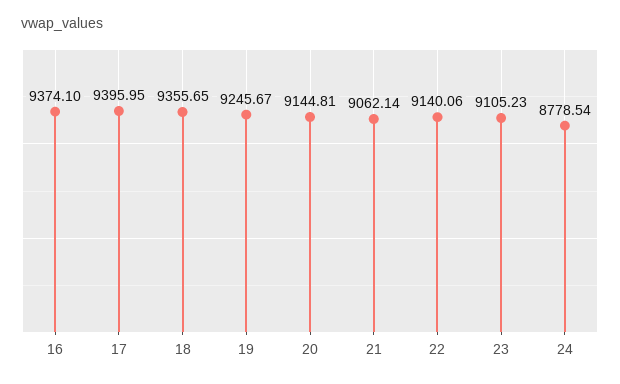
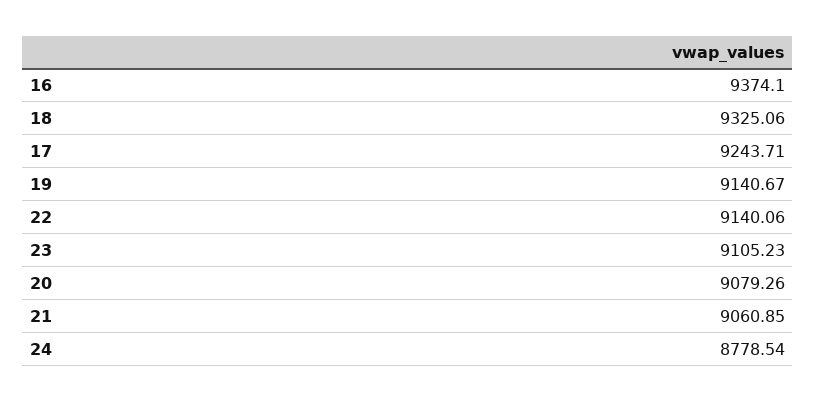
17: 9395.95 -> 9243.71
18: 9355.65 -> 9325.06
19: 9245.67 -> 9140.67
20: 9144.81 -> 9079.26
21: 9062.14 -> 9060.85

